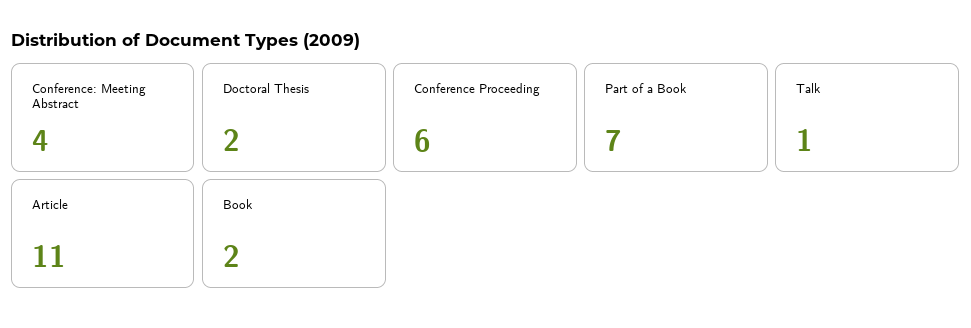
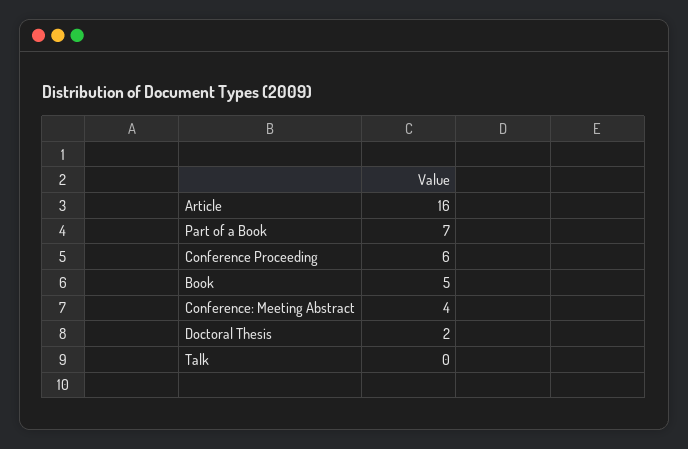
Talk: 1 -> 0
Article: 11 -> 16
Book: 2 -> 5

